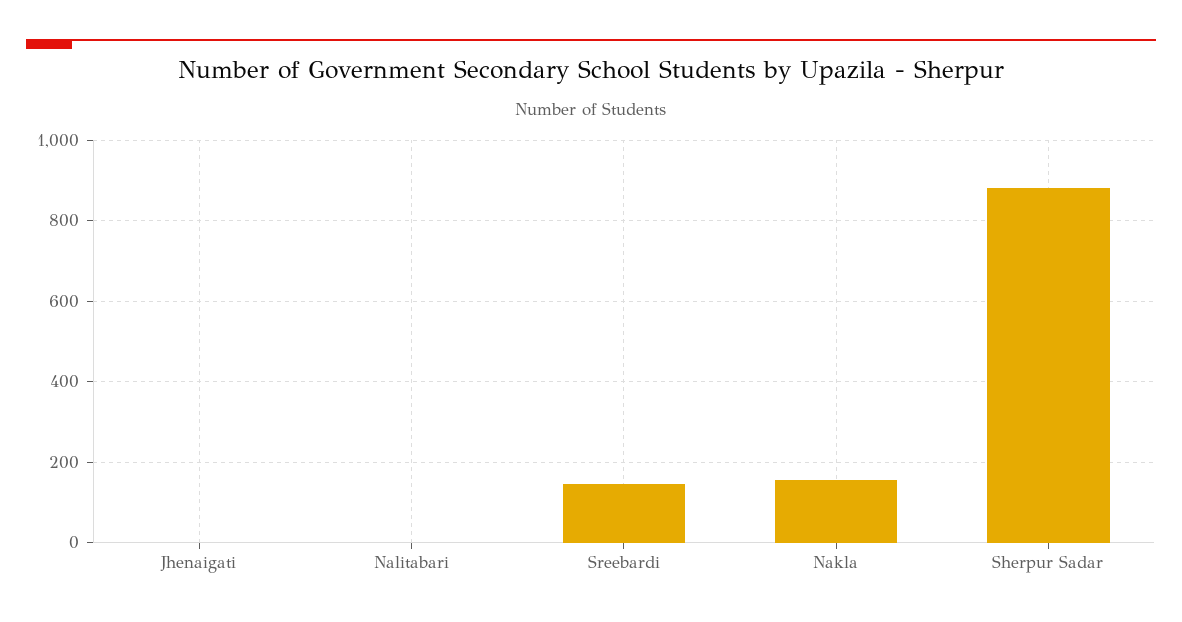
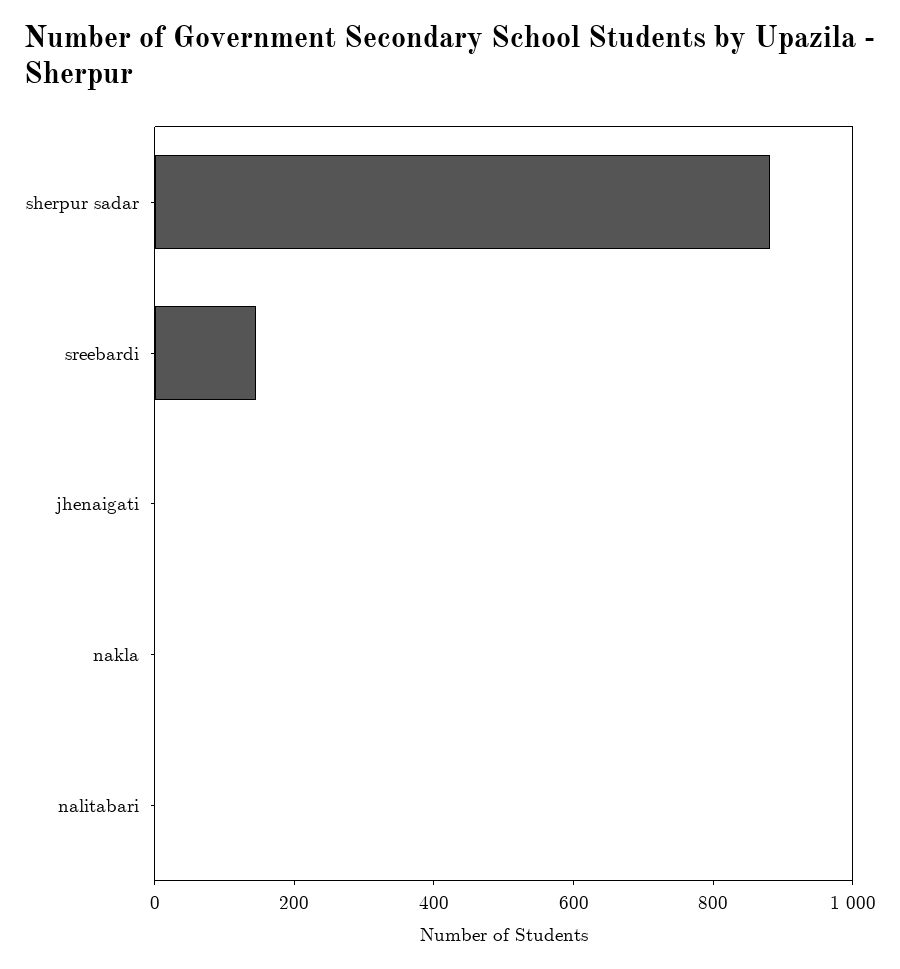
Nakla: 160 -> 0

